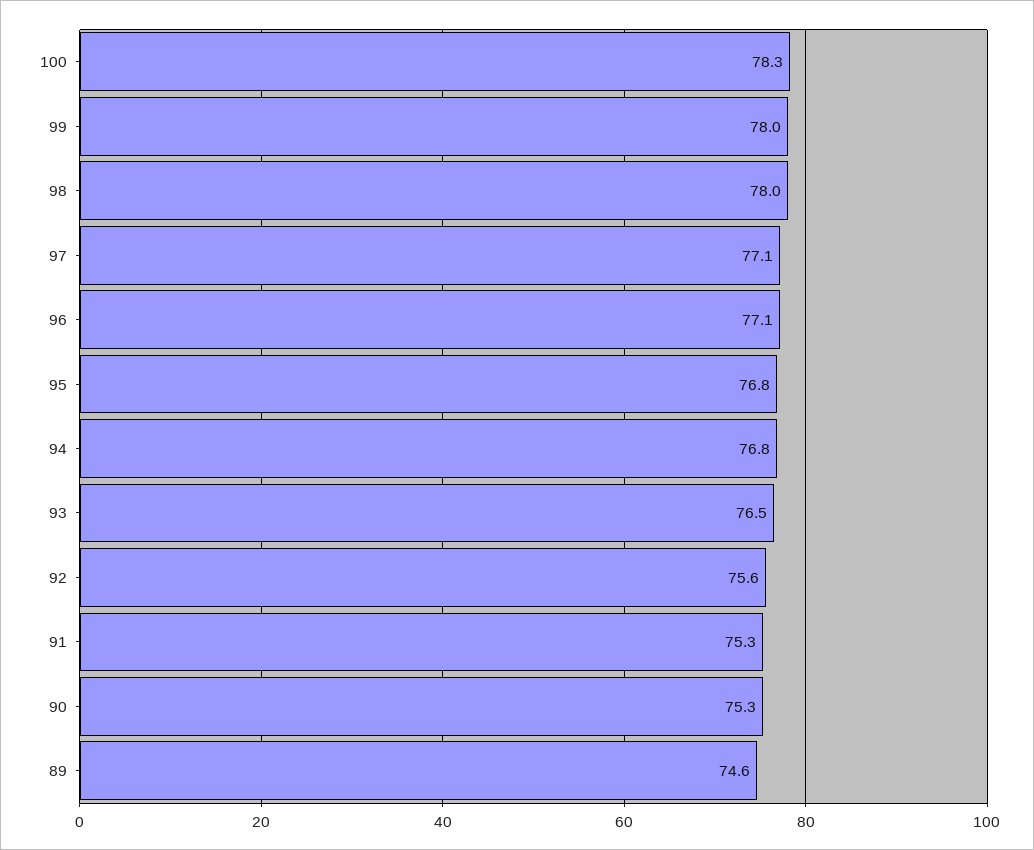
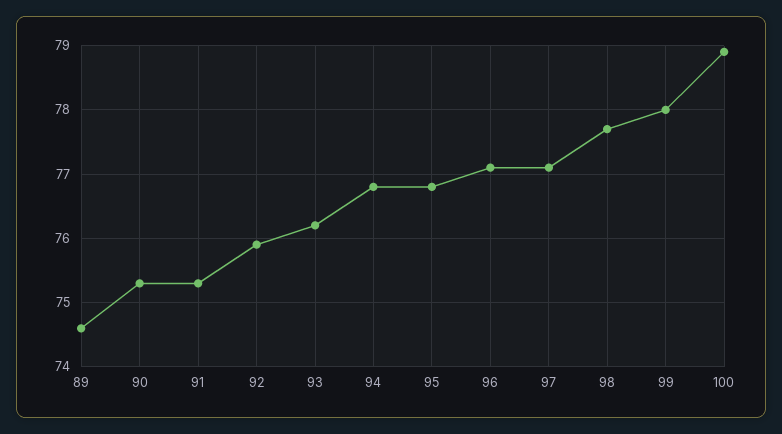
100: 78.3 -> 78.9
98: 78 -> 77.7
93: 76.5 -> 76.2
92: 75.6 -> 75.9

